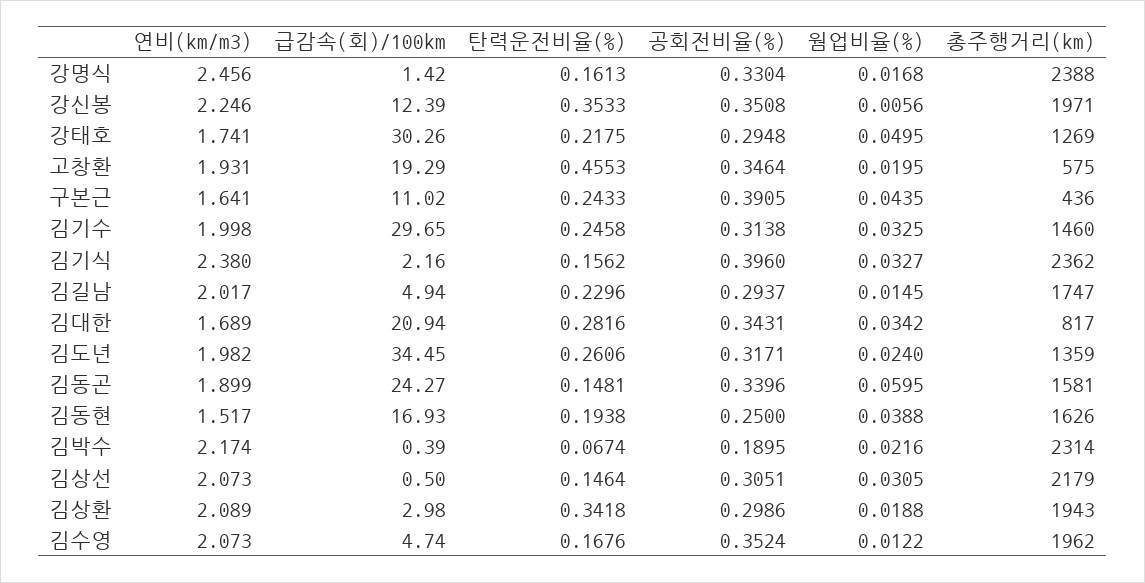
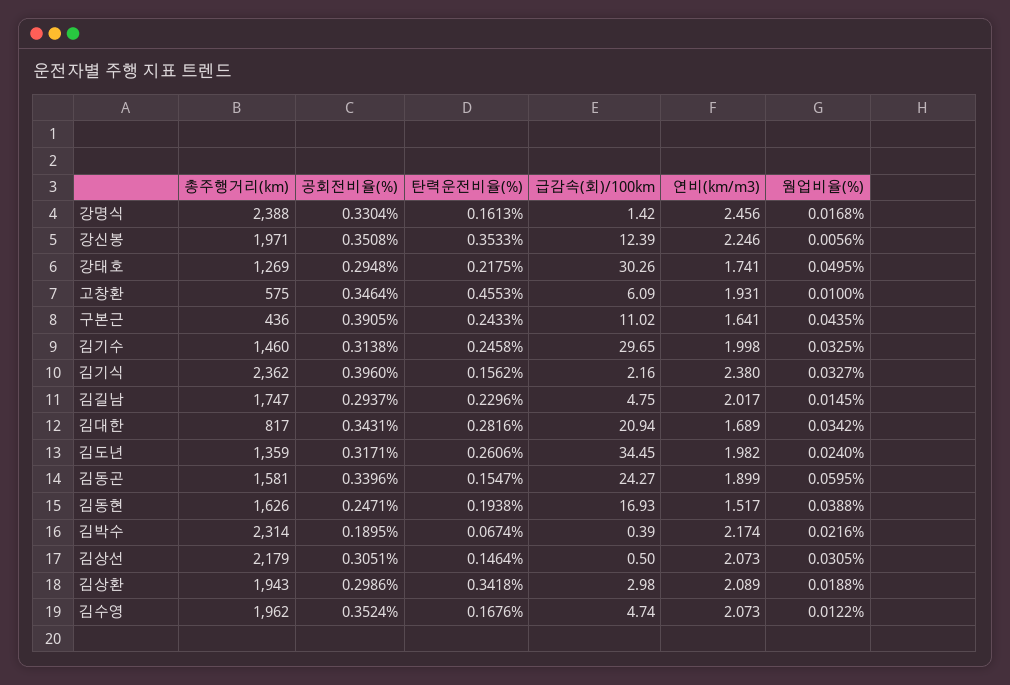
급감속(회)/100km, 고창환: 19.29 -> 6.09
웜업비율(%), 고창환: 0.0195 -> 0.01
급감속(회)/100km, 김길남: 4.94 -> 4.75
탄력운전비율(%), 김동곤: 0.1481 -> 0.1547
공회전비율(%), 김동현: 0.25 -> 0.2471

